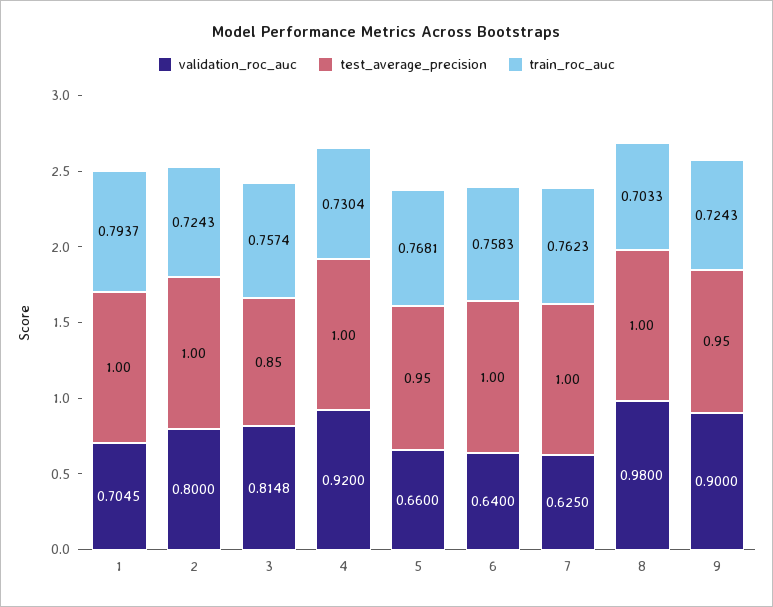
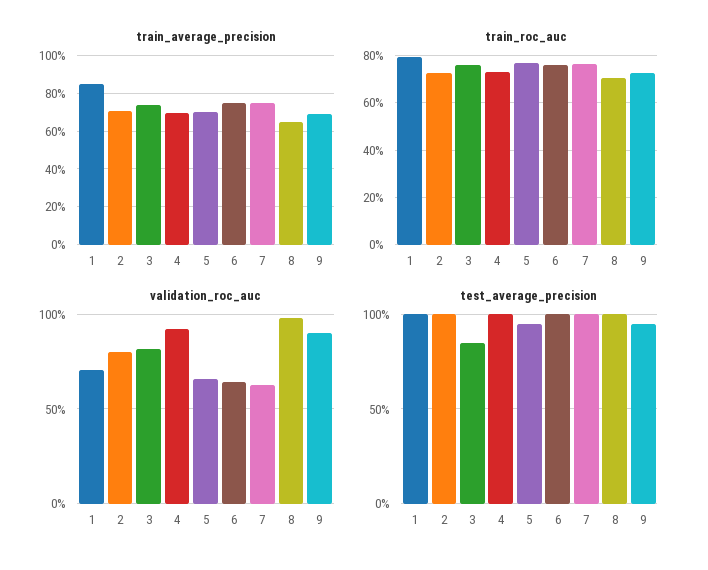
train_average_precision, 1: none -> 0.85
train_average_precision, 2: none -> 0.7
train_average_precision, 3: none -> 0.75
train_average_precision, 4: none -> 0.7
train_average_precision, 5: none -> 0.7
train_average_precision, 6: none -> 0.75
train_average_precision, 7: none -> 0.75
train_average_precision, 8: none -> 0.65
train_average_precision, 9: none -> 0.7

